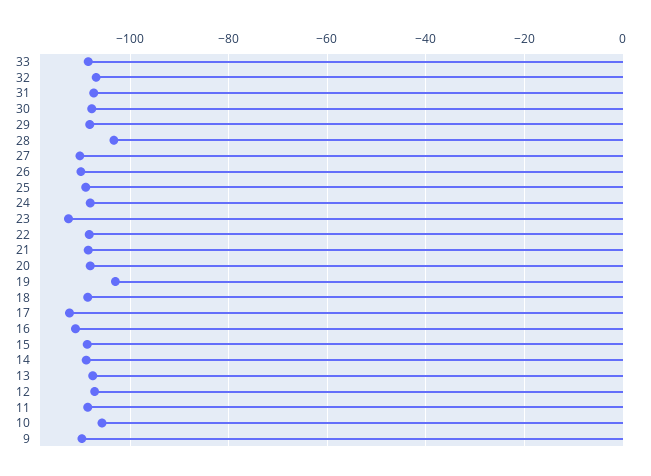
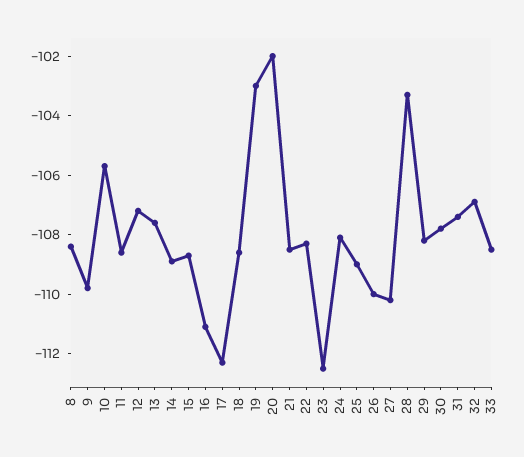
20: -108 -> -102
8: none -> -108.5

